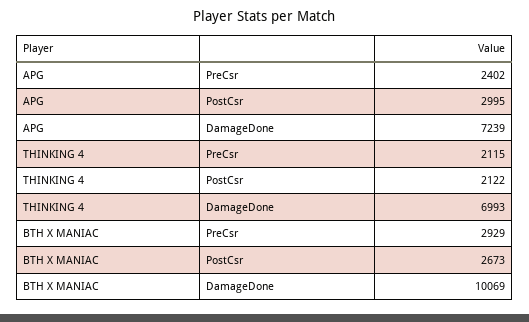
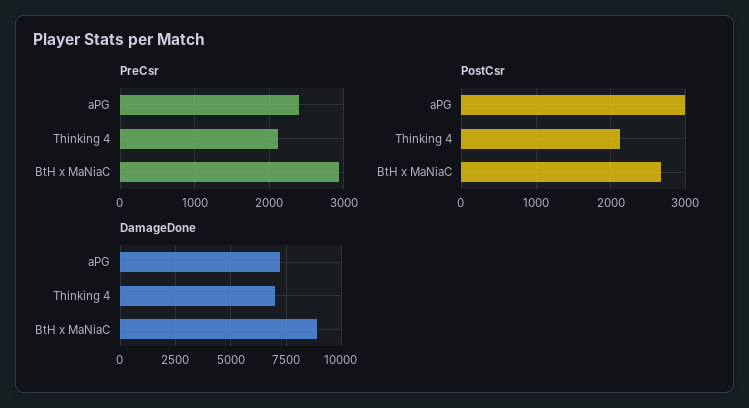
DamageDone, BTH X MANIAC: 10069 -> 9000

